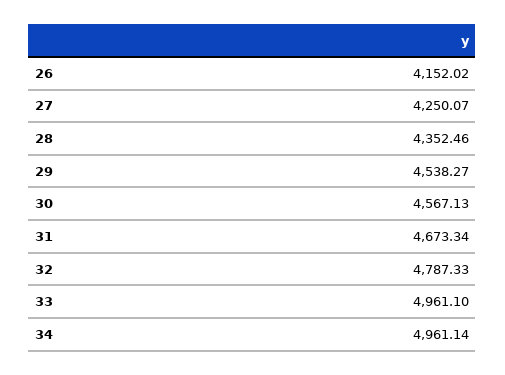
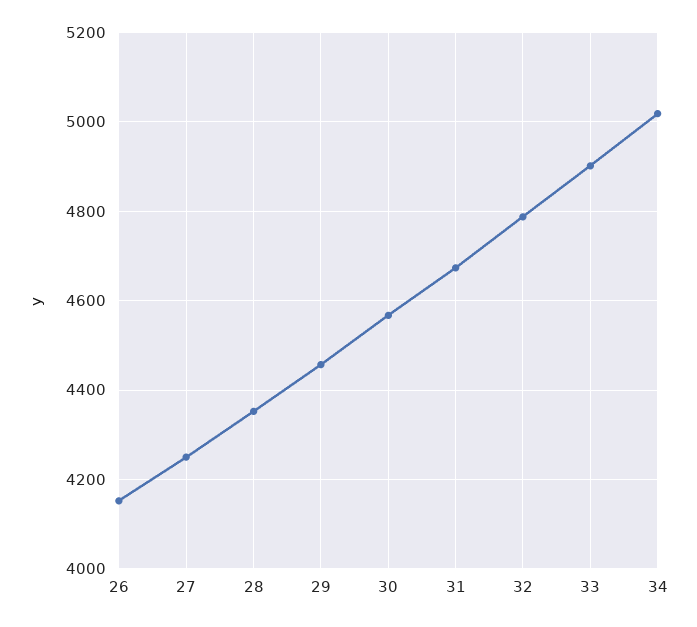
29: 4538.27 -> 4460
33: 4961.1 -> 4900
34: 4961.14 -> 5020

